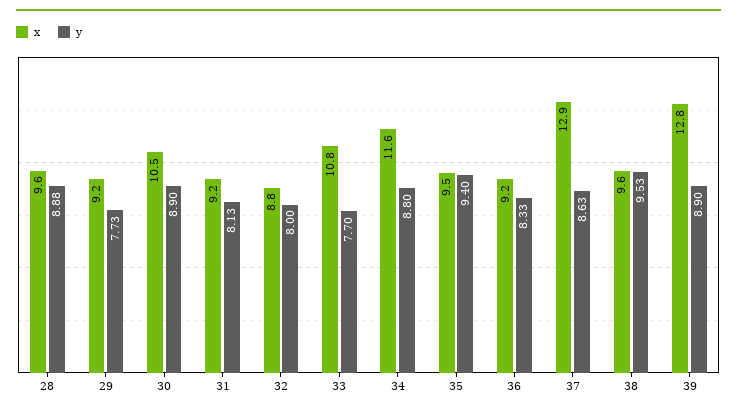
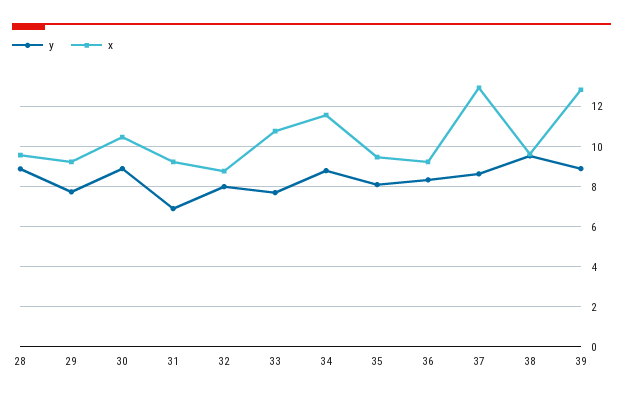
y, 31: 8.13 -> 7
y, 35: 9.4 -> 8

